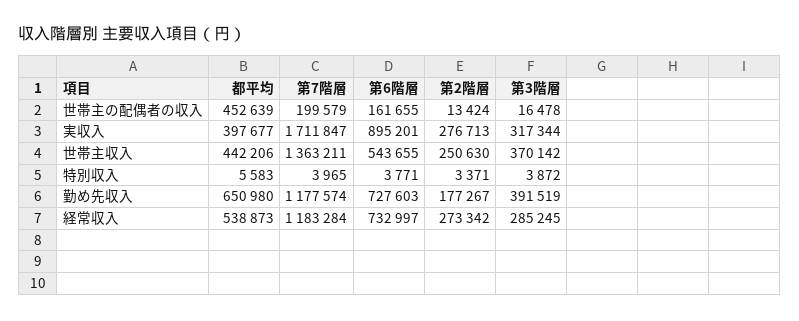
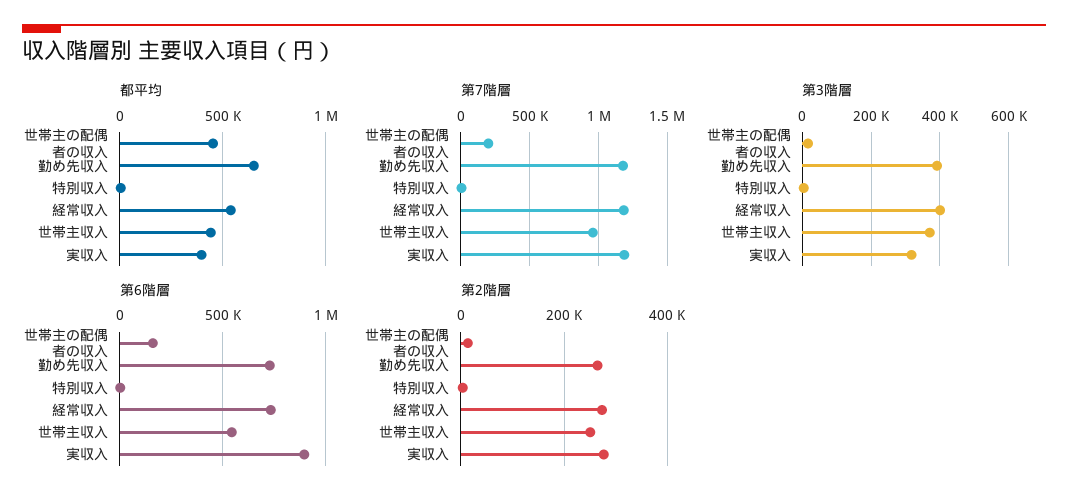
第7階層, 実収入: 1711847 -> 1200000
第7階層, 世帯主収入: 1363211 -> 950000
第2階層, 勤め先収入: 177267 -> 260000
第3階層, 経常収入: 285245 -> 400000

